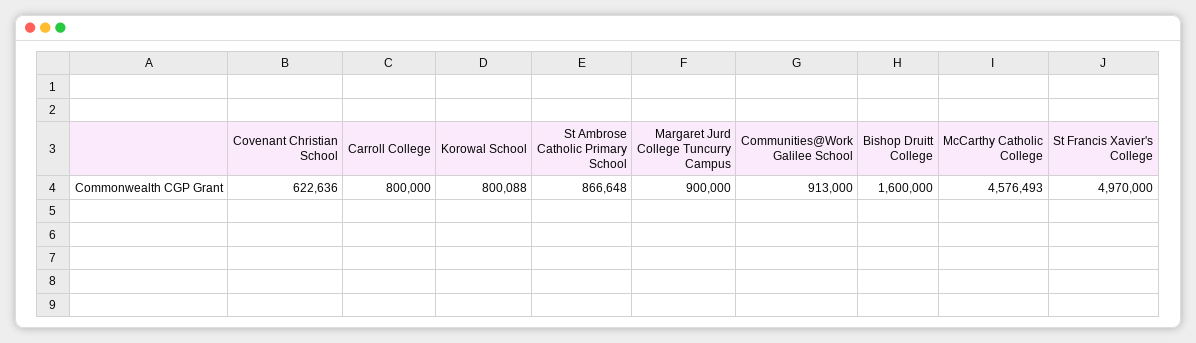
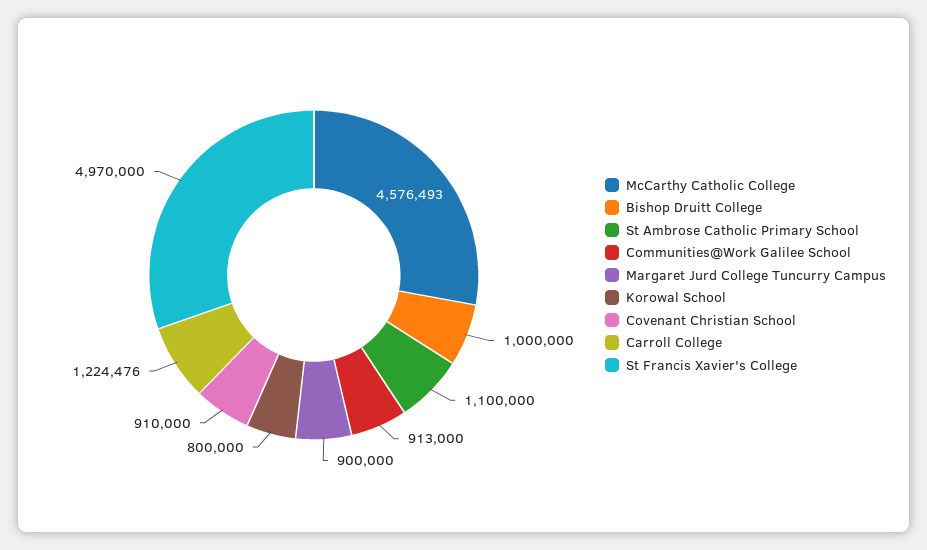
Covenant Christian School: 622636 -> 910000
Carroll College: 800000 -> 1224476
Korowal School: 800088 -> 800000
St Ambrose Catholic Primary School: 866648 -> 1100000
Bishop Druitt College: 1600000 -> 1000000

